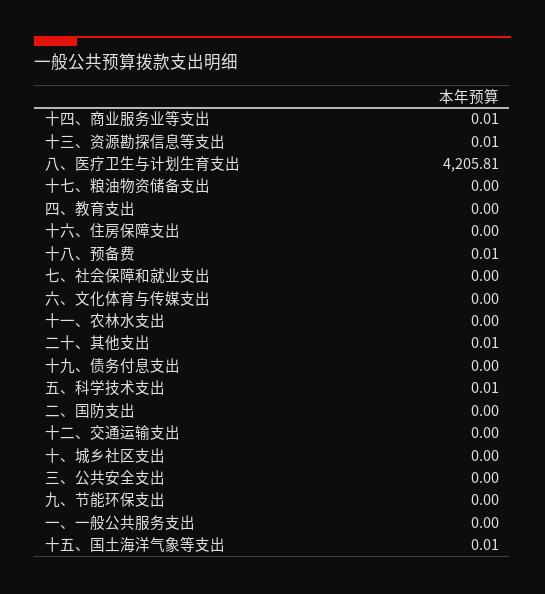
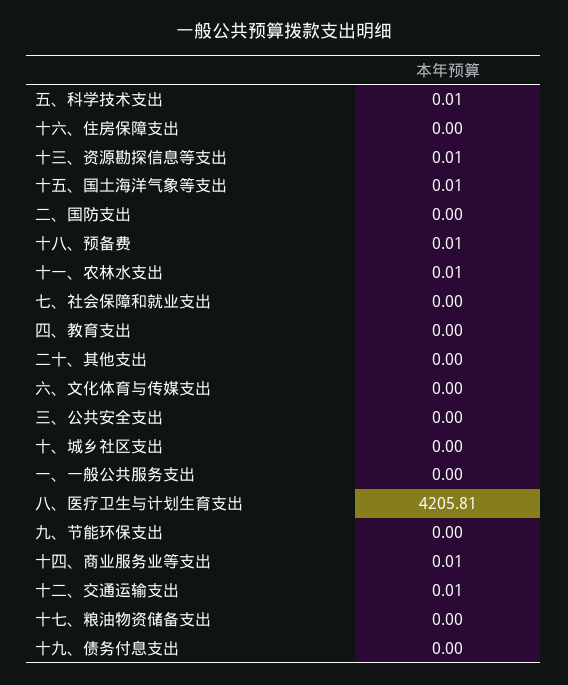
十一、农林水支出: 0 -> 0.01
二十、其他支出: 0.01 -> 0
十二、交通运输支出: 0 -> 0.01

